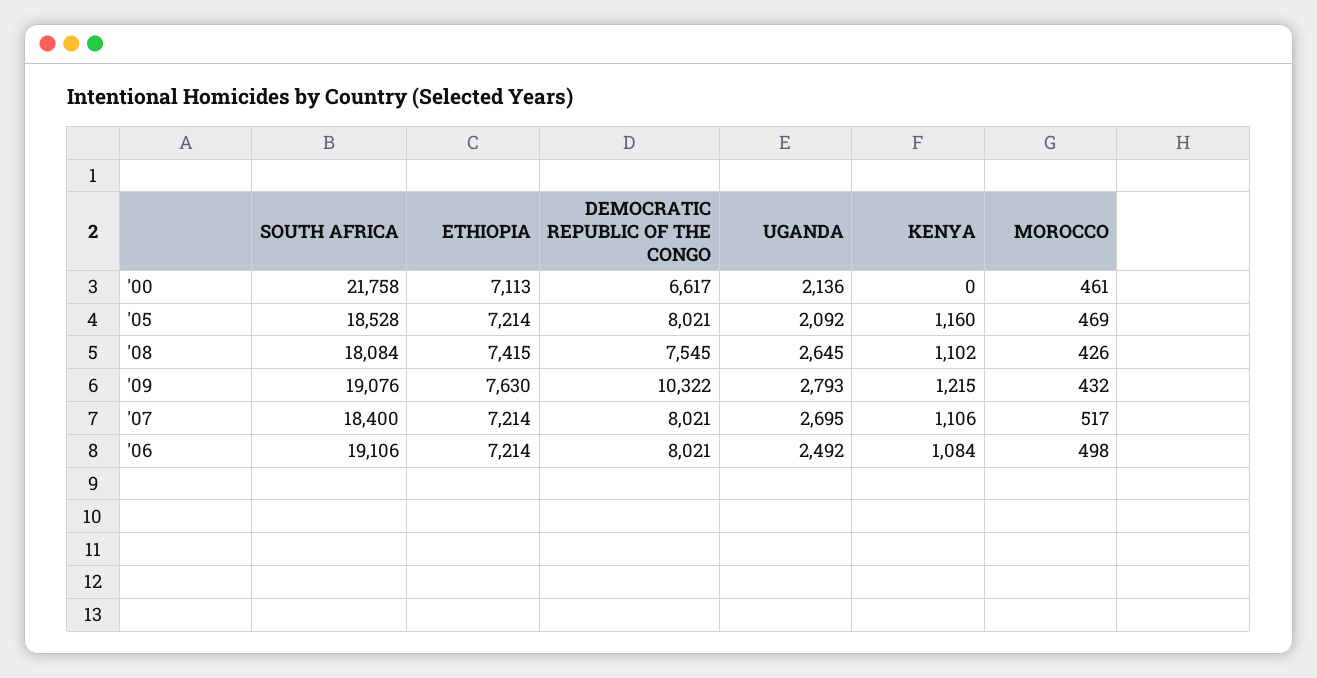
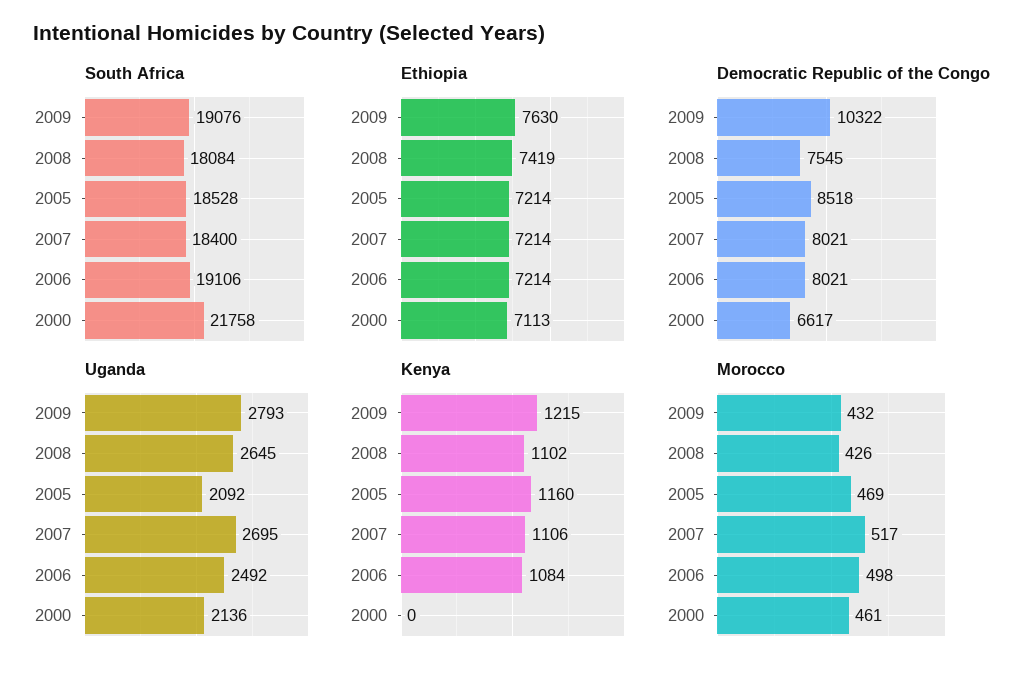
DEMOCRATIC REPUBLIC OF THE CONGO, '05: 8021 -> 8518
ETHIOPIA, '08: 7415 -> 7419

